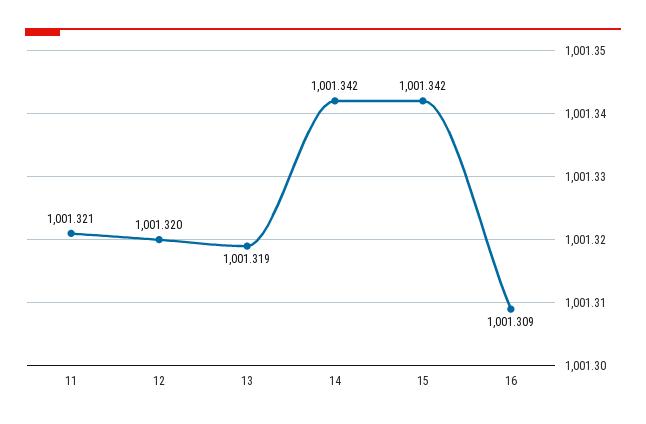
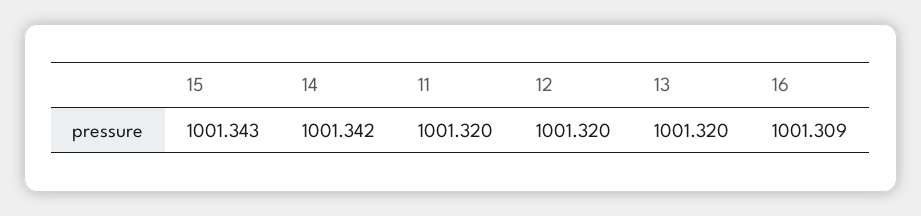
11: 1001.321 -> 1001.32
13: 1001.319 -> 1001.32
15: 1001.342 -> 1001.343

